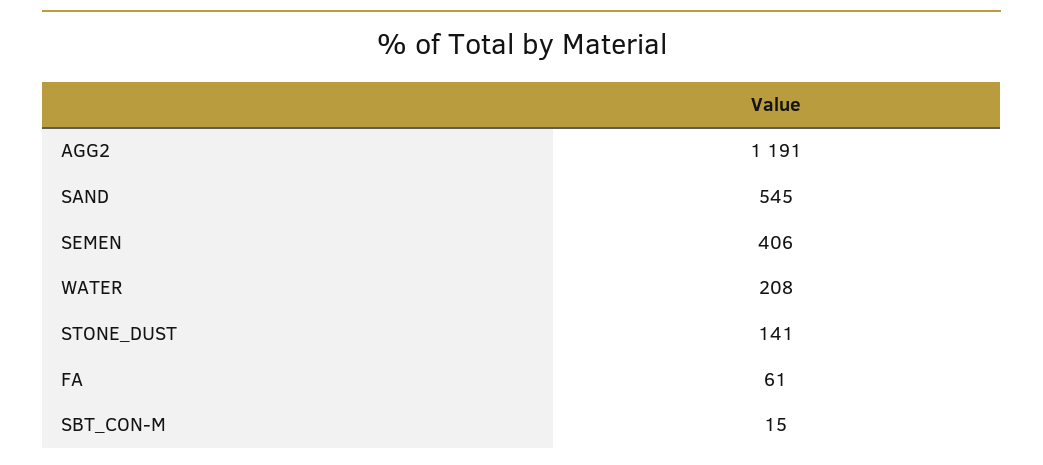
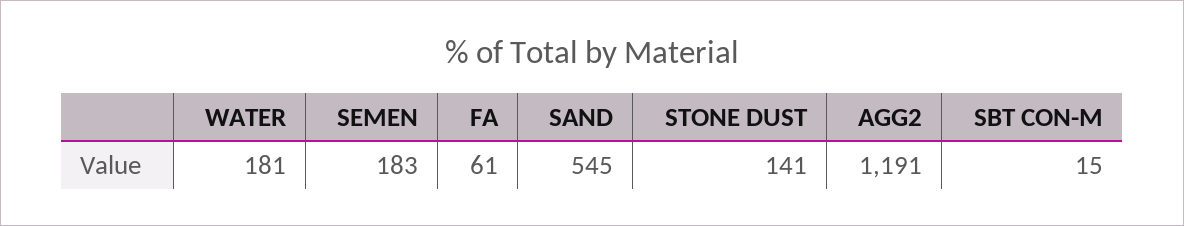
SEMEN: 406 -> 183
WATER: 208 -> 181

